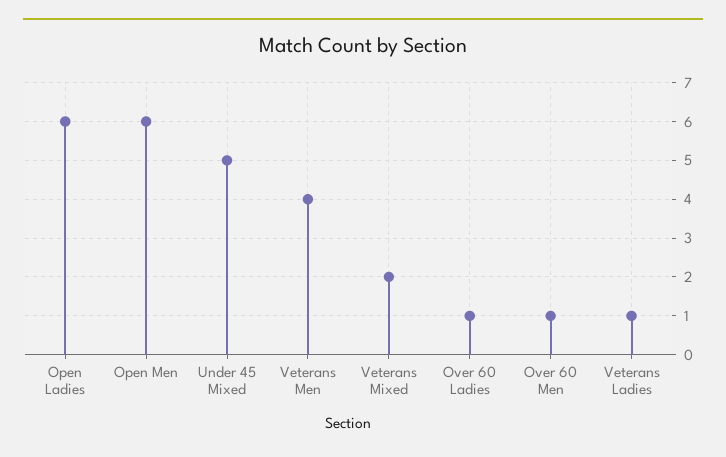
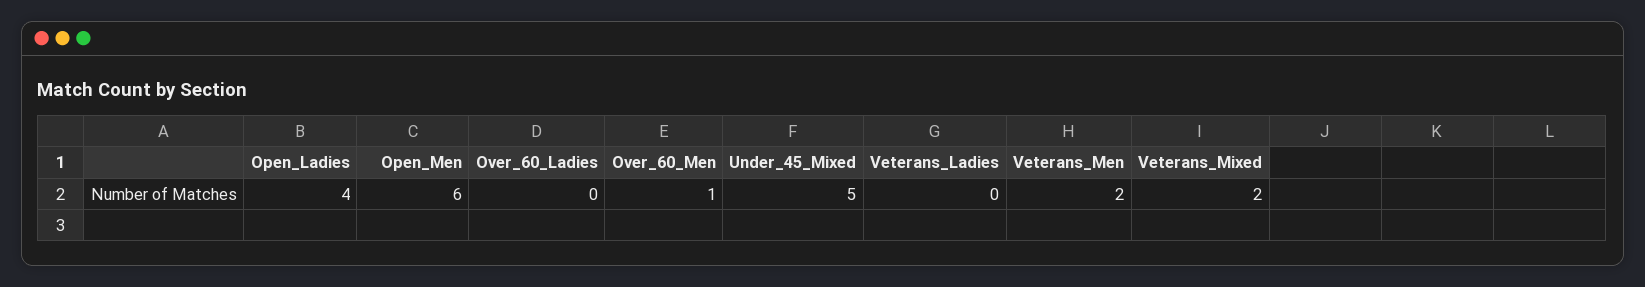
Open Ladies: 6 -> 4
Veterans Men: 4 -> 2
Over 60 Ladies: 1 -> 0
Veterans Ladies: 1 -> 0

